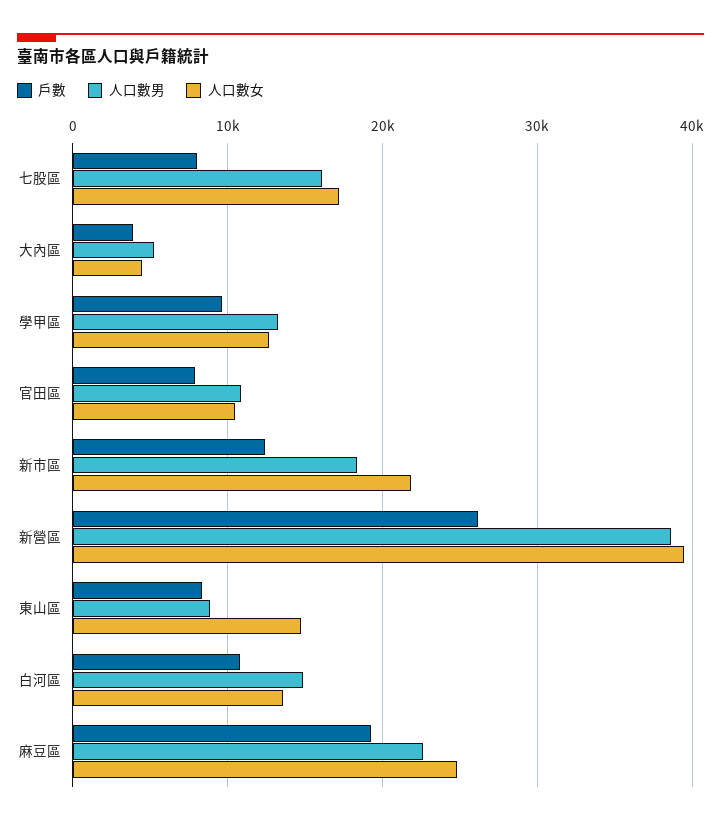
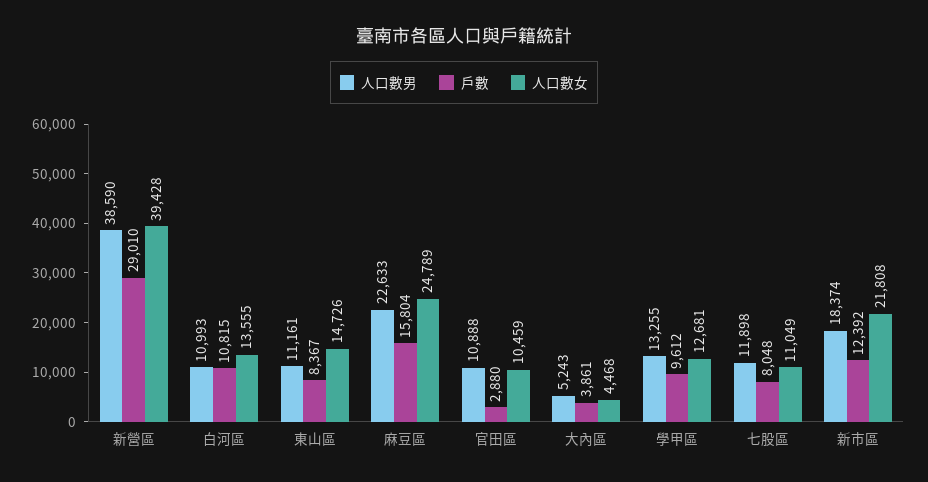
人口數男, 七股區: 16000 -> 11898
人口數女, 七股區: 17000 -> 11049
戶數, 官田區: 8000 -> 2880
戶數, 新營區: 26000 -> 29010
人口數男, 東山區: 9000 -> 11161
人口數男, 白河區: 15000 -> 10993
戶數, 麻豆區: 19000 -> 15804

